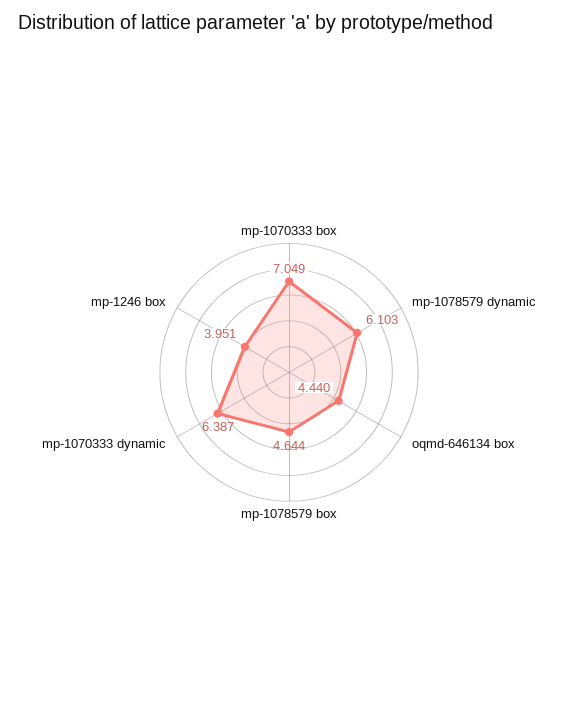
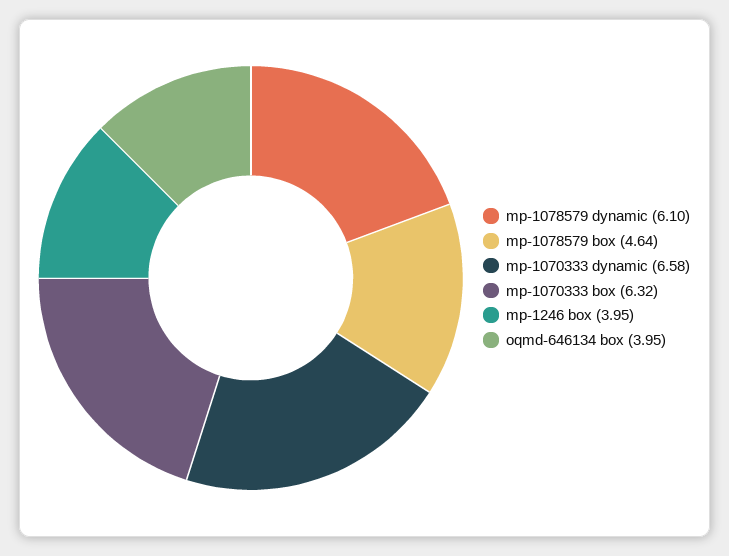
mp-1070333 box: 7.049 -> 6.32
oqmd-646134 box: 4.44 -> 3.95
mp-1070333 dynamic: 6.387 -> 6.58

